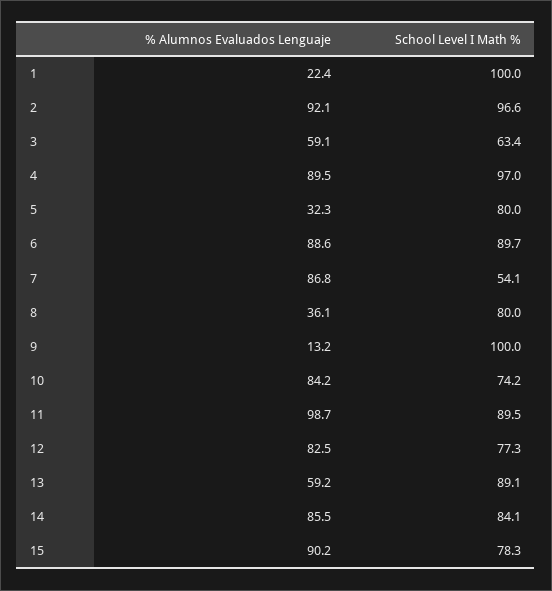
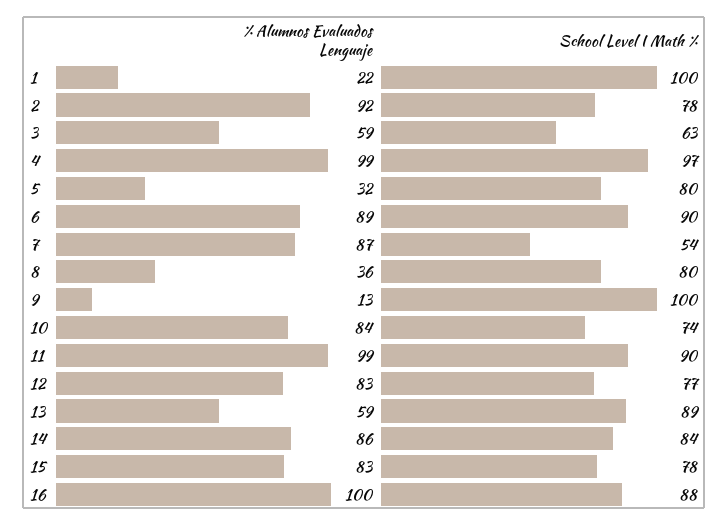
School Level I Math %, 2: 96.6 -> 78
% Alumnos Evaluados Lenguaje, 4: 89.5 -> 99
% Alumnos Evaluados Lenguaje, 15: 90.2 -> 83
% Alumnos Evaluados Lenguaje, 16: none -> 100
School Level I Math %, 16: none -> 88

